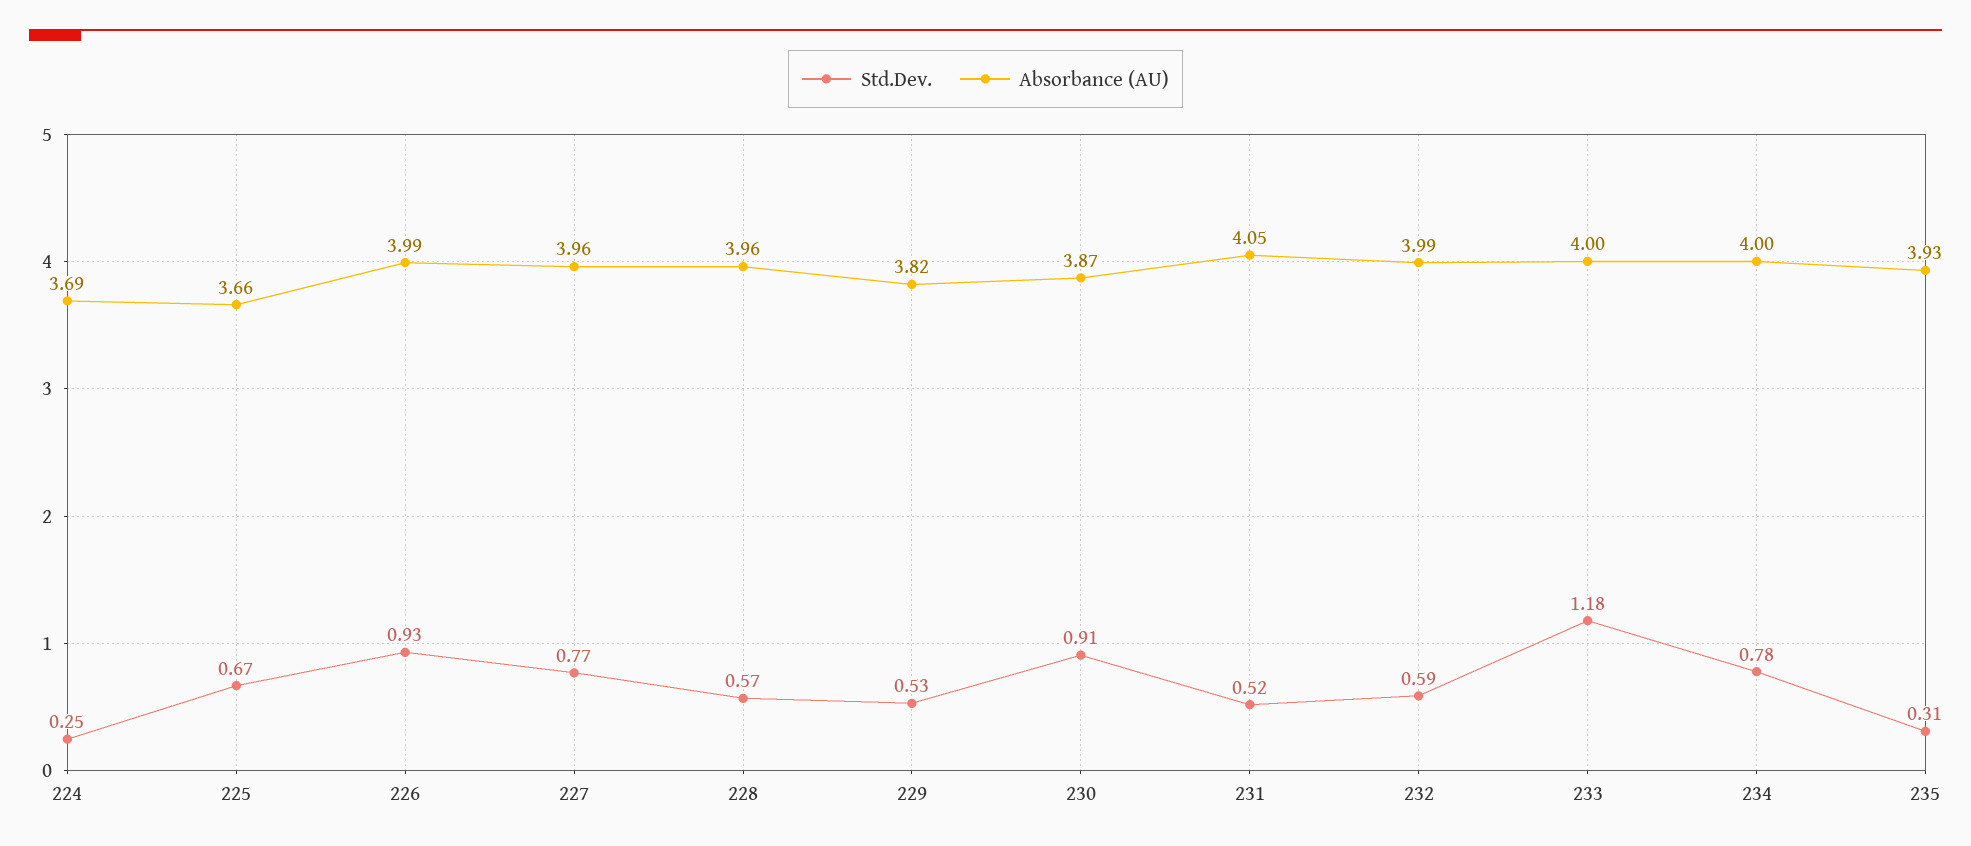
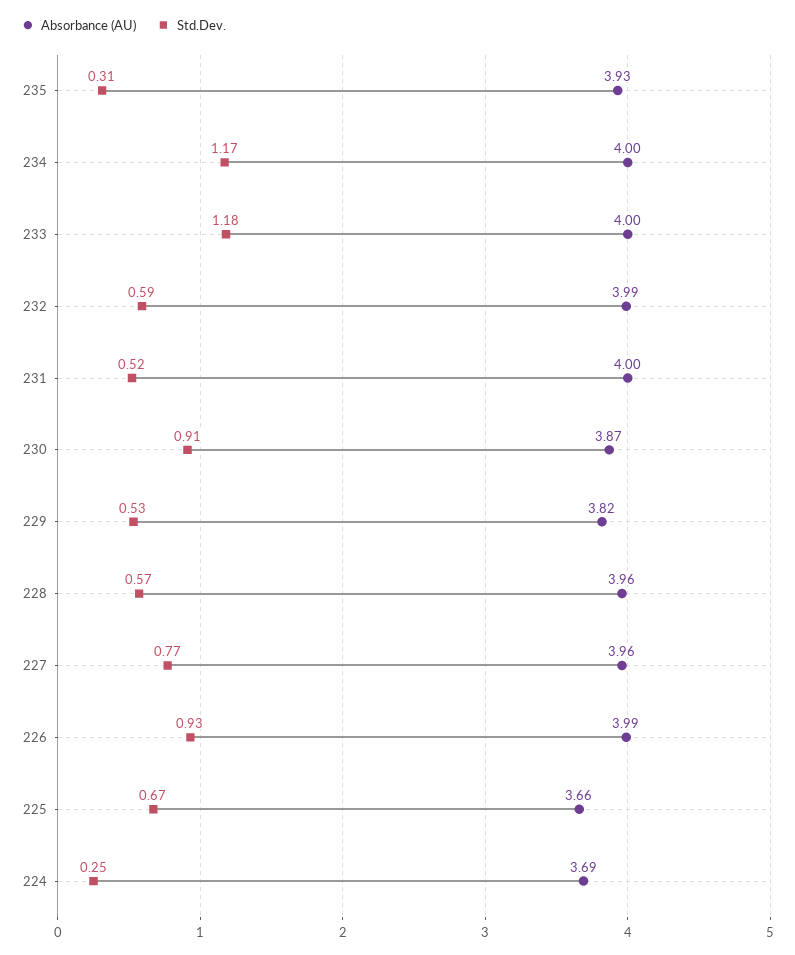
Absorbance (AU), 231: 4.05 -> 4
Std.Dev., 234: 0.78 -> 1.17

